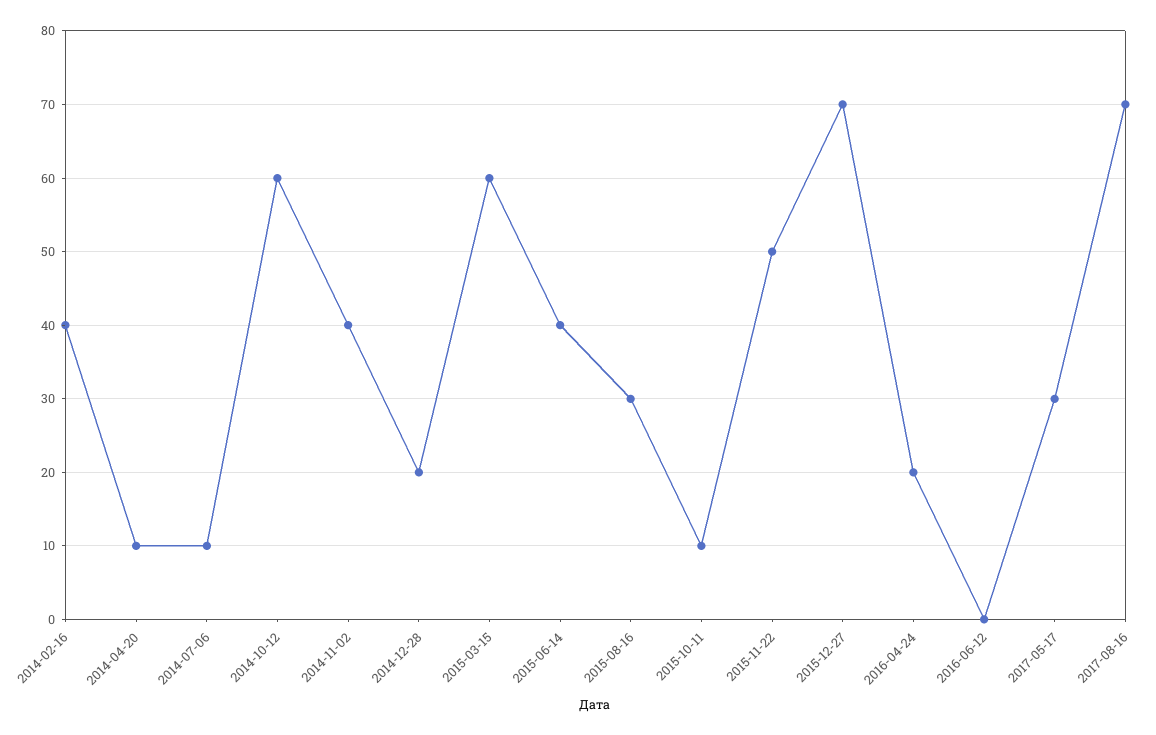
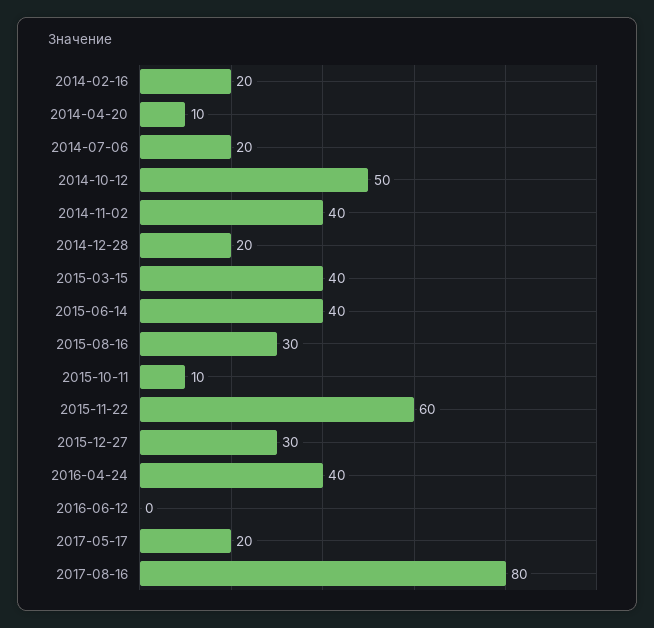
2014-02-16: 40 -> 20
2014-07-06: 10 -> 20
2014-10-12: 60 -> 50
2015-03-15: 60 -> 40
2015-11-22: 50 -> 60
2015-12-27: 70 -> 30
2016-04-24: 20 -> 40
2017-05-17: 30 -> 20
2017-08-16: 70 -> 80

